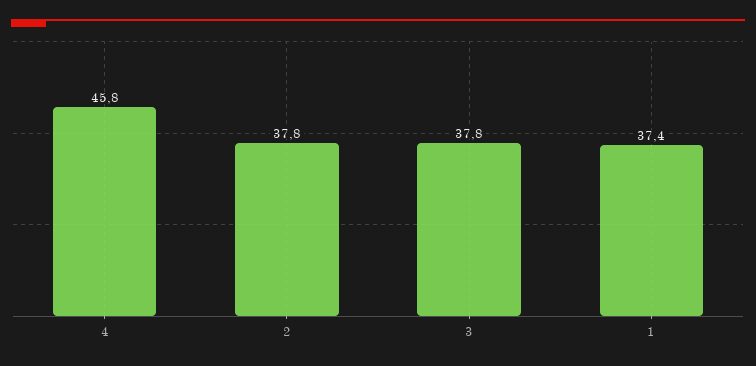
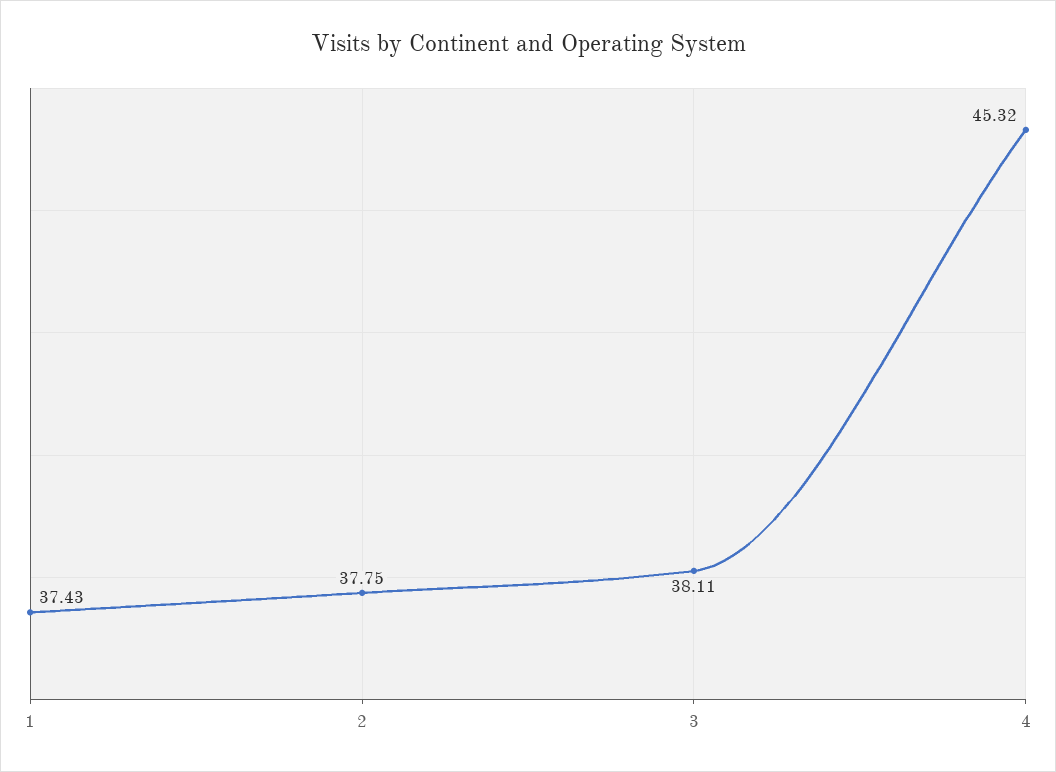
4: 45.8 -> 45.32
3: 37.8 -> 38.11

